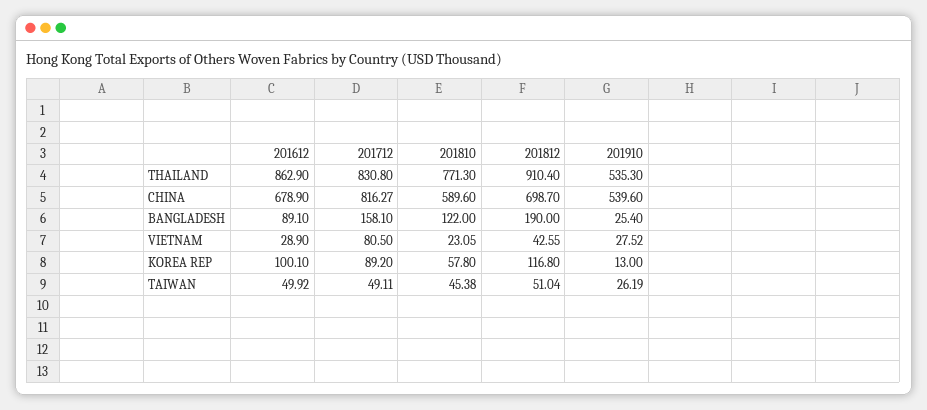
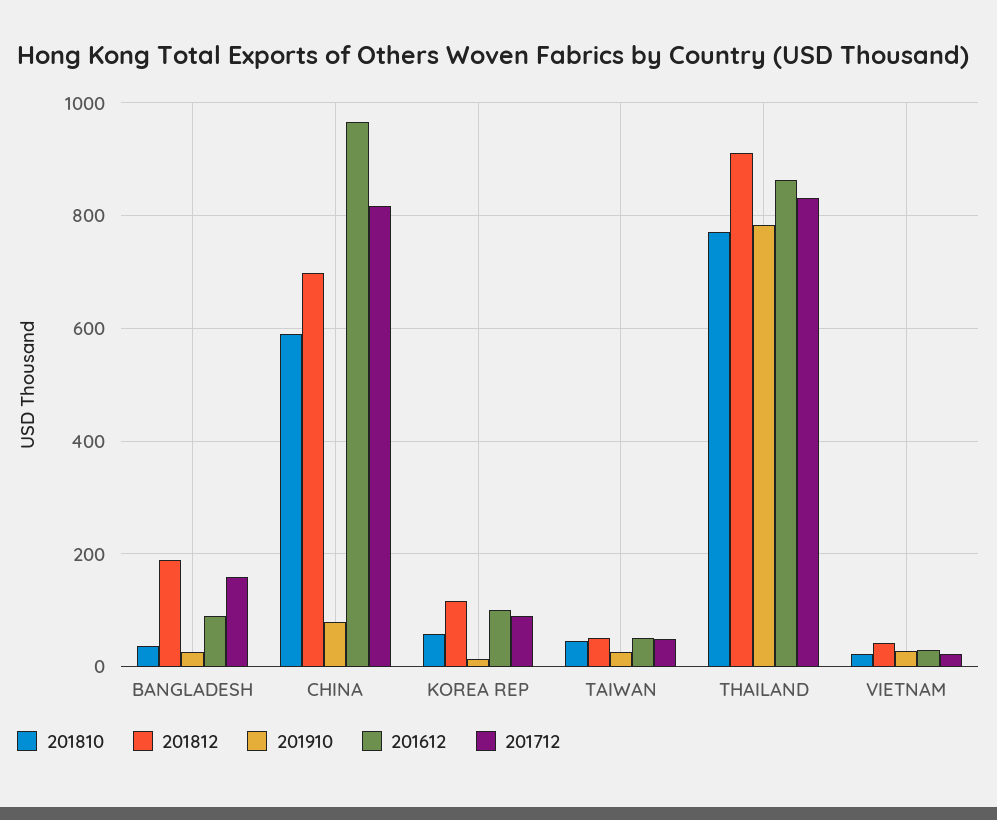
201910, THAILAND: 535.3 -> 780
201612, CHINA: 678.9 -> 960
201910, CHINA: 539.6 -> 80
201810, BANGLADESH: 122 -> 40
201712, VIETNAM: 80.5 -> 20

